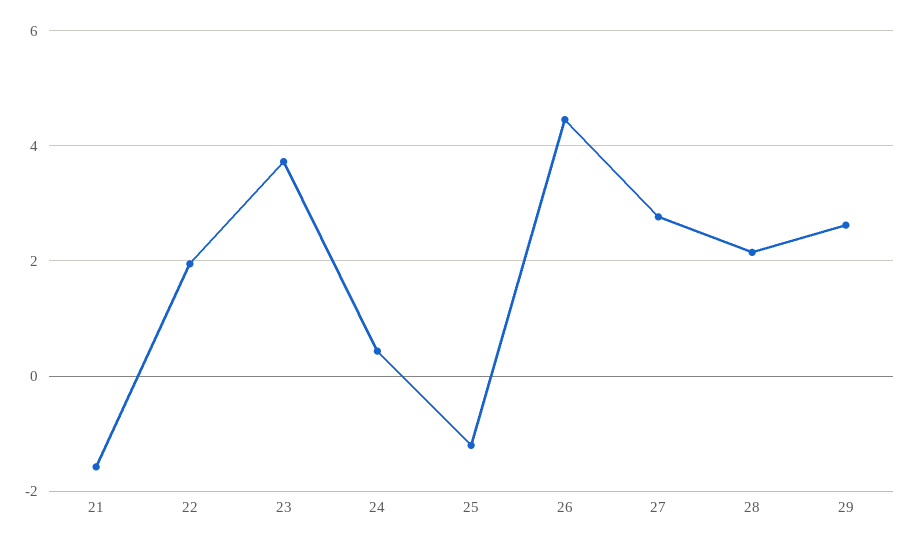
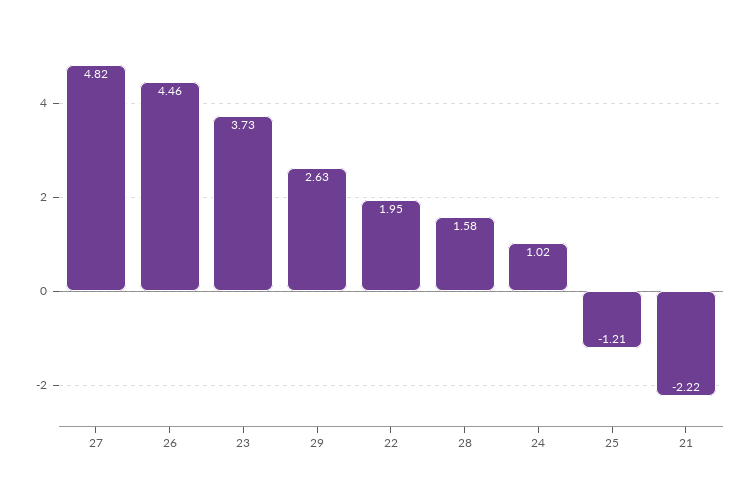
21: -1.6 -> -2.22
24: 0.4 -> 1.02
27: 2.8 -> 4.82
28: 2.2 -> 1.58

